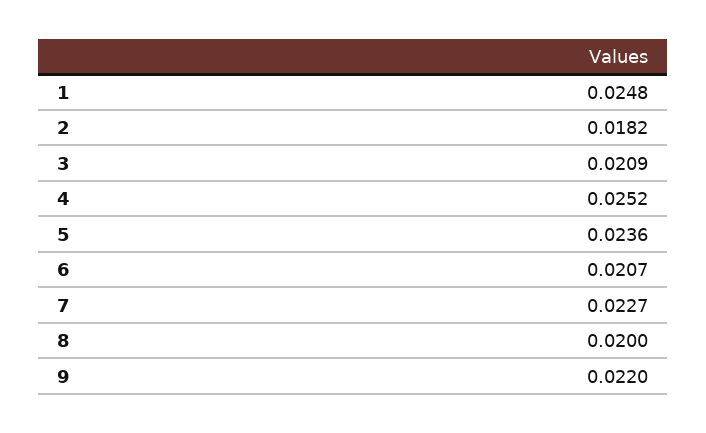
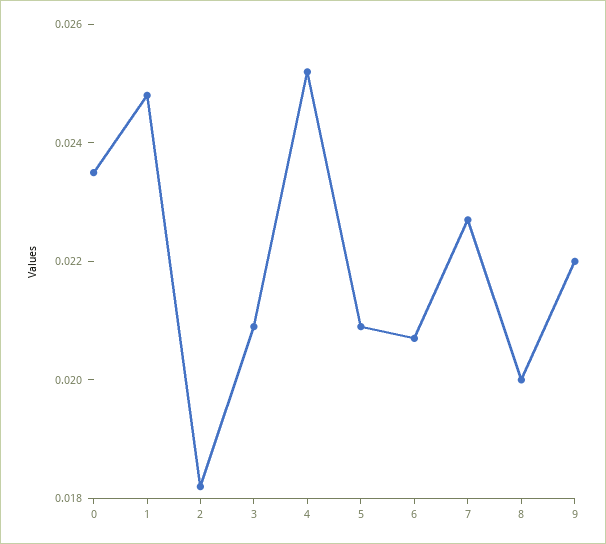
5: 0.0236 -> 0.021
0: none -> 0.0235

